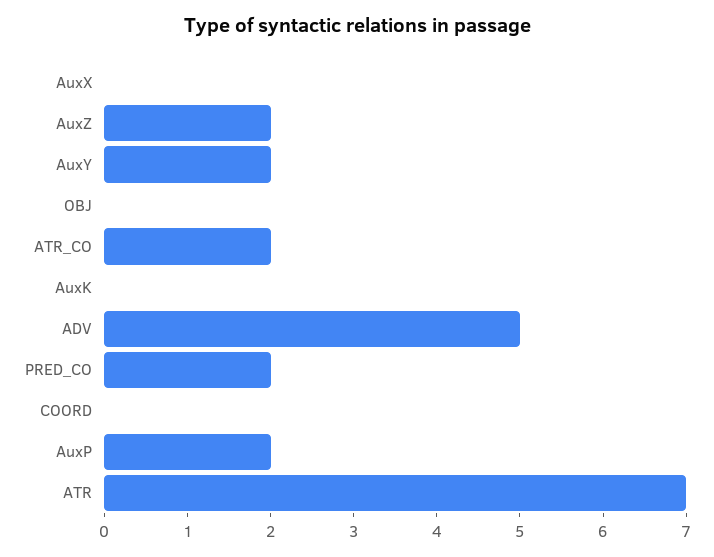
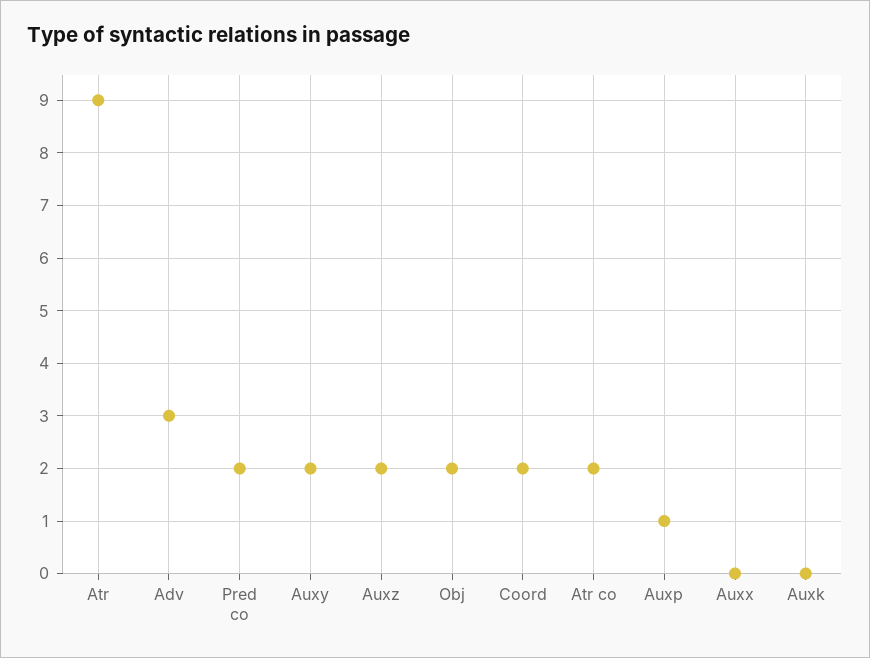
OBJ: 0 -> 2
ADV: 5 -> 3
COORD: 0 -> 2
AuxP: 2 -> 1
ATR: 7 -> 9

